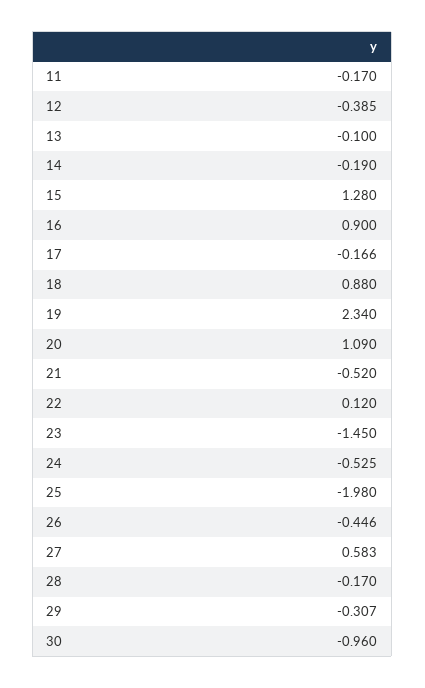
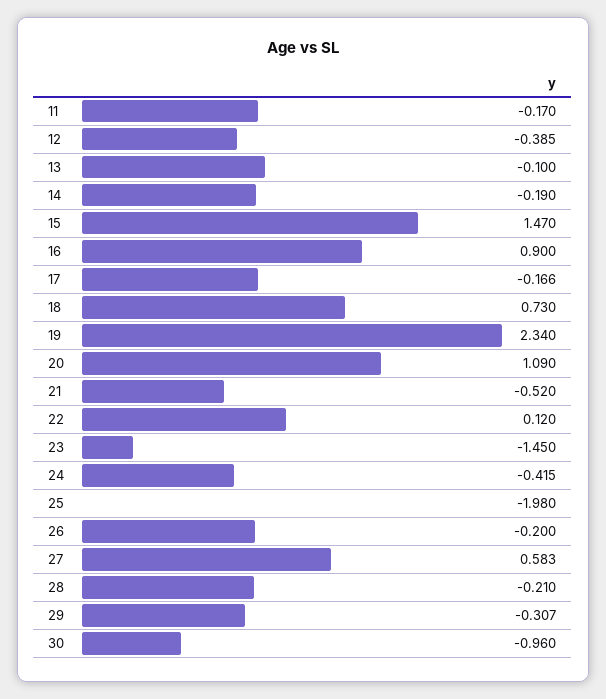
15: 1.28 -> 1.47
18: 0.88 -> 0.73
24: -0.525 -> -0.415
26: -0.446 -> -0.2
28: -0.17 -> -0.21

